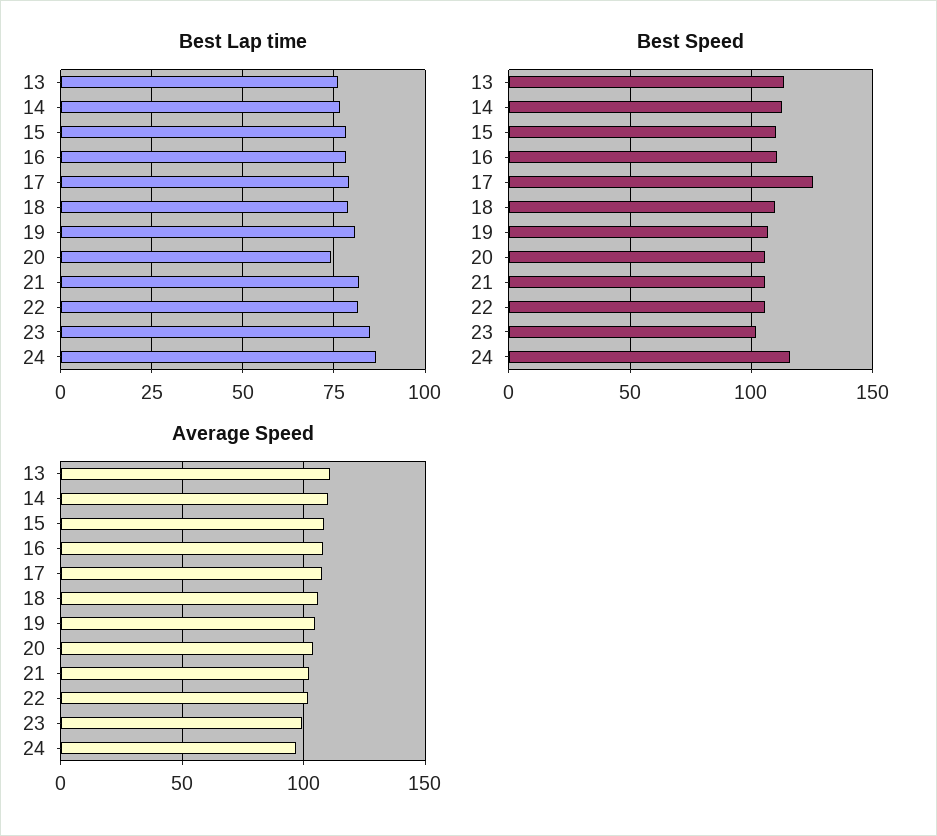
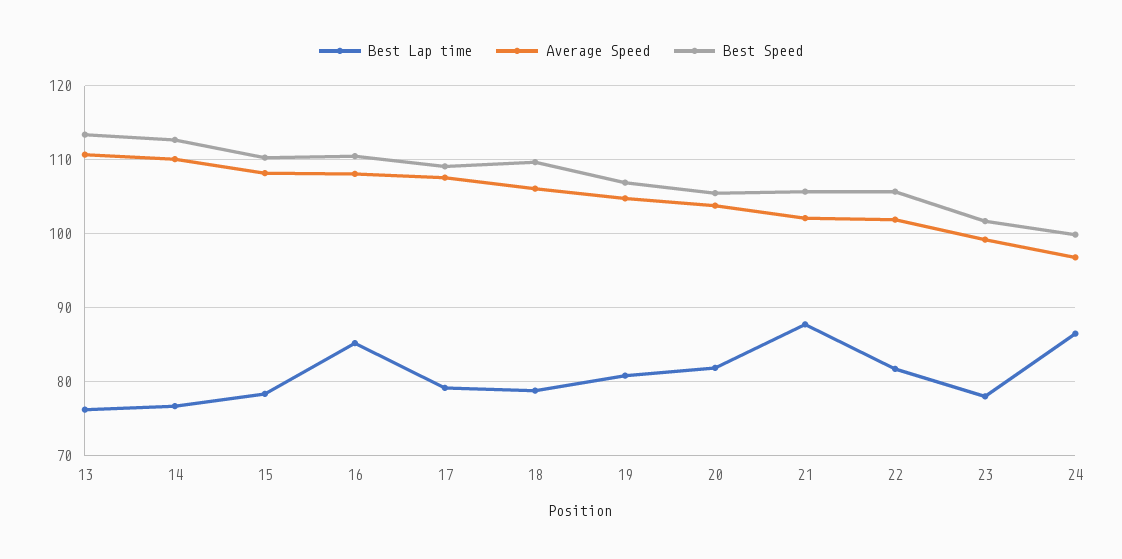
Best Lap time, 16: 77.5 -> 85
Best Lap time, 20: 75 -> 82
Best Lap time, 21: 82.5 -> 88
Best Lap time, 23: 85 -> 78
Best Speed, 17: 125 -> 109
Best Speed, 24: 115 -> 100

